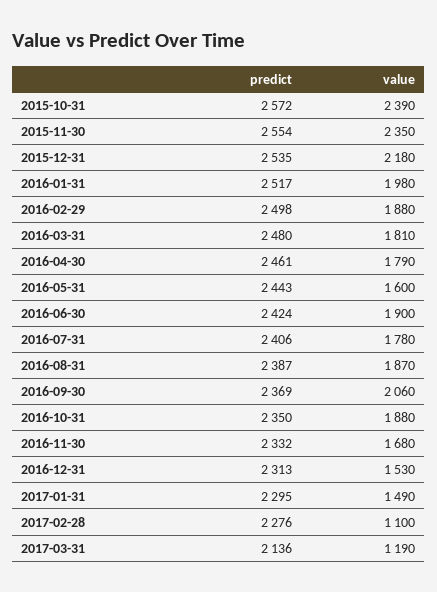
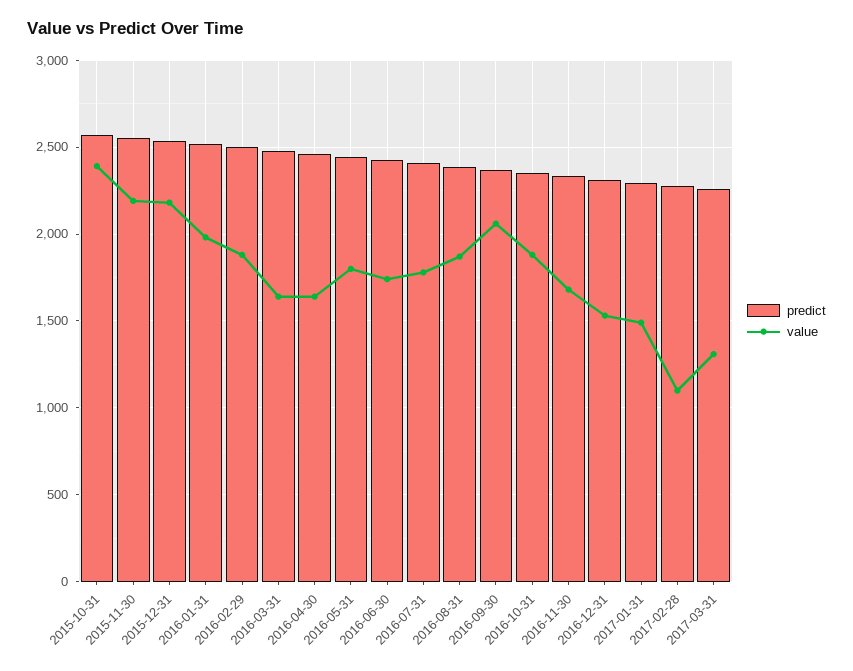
value, 2015-11-30: 2350 -> 2200
value, 2016-03-31: 1810 -> 1650
value, 2016-04-30: 1790 -> 1650
value, 2016-05-31: 1600 -> 1800
value, 2016-06-30: 1900 -> 1750
predict, 2017-03-31: 2136 -> 2250
value, 2017-03-31: 1190 -> 1300

